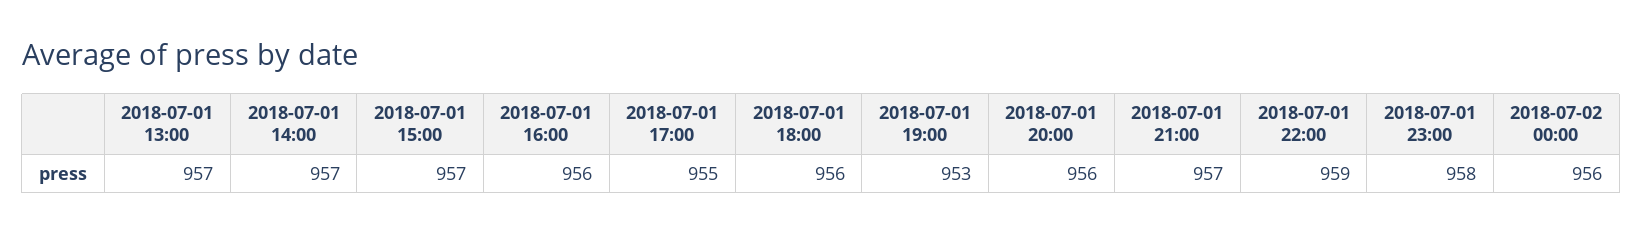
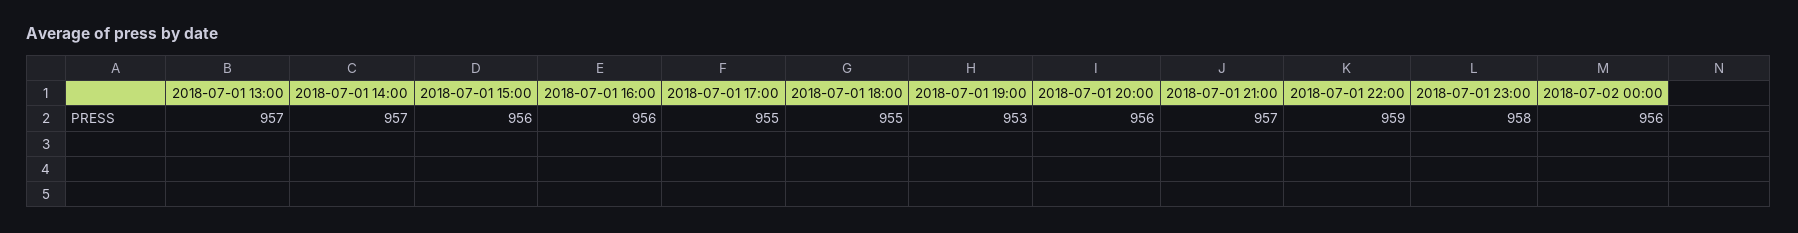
2018-07-01 15:00: 957 -> 956
2018-07-01 18:00: 956 -> 955

